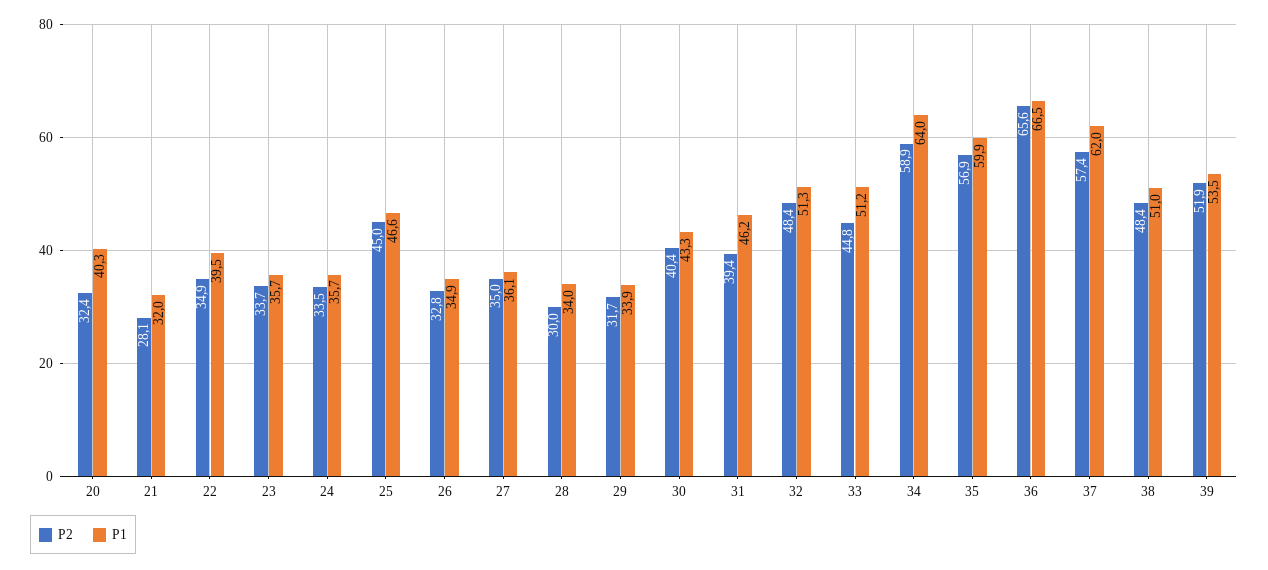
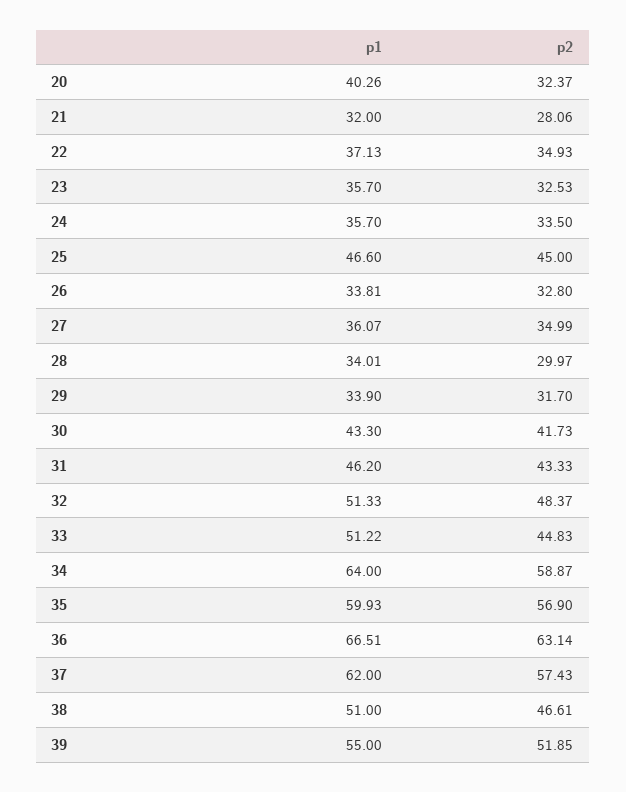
P1, 22: 39.5 -> 37.13
P2, 23: 33.7 -> 32.53
P1, 26: 34.9 -> 33.81
P2, 30: 40.4 -> 41.73
P2, 31: 39.4 -> 43.33
P2, 36: 65.6 -> 63.14
P2, 38: 48.4 -> 46.61
P1, 39: 53.5 -> 55

